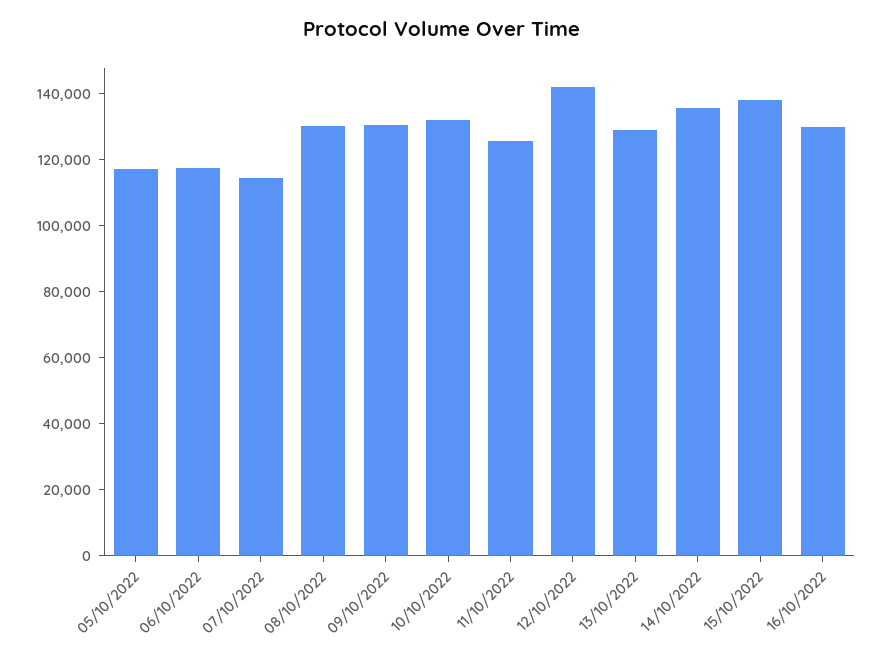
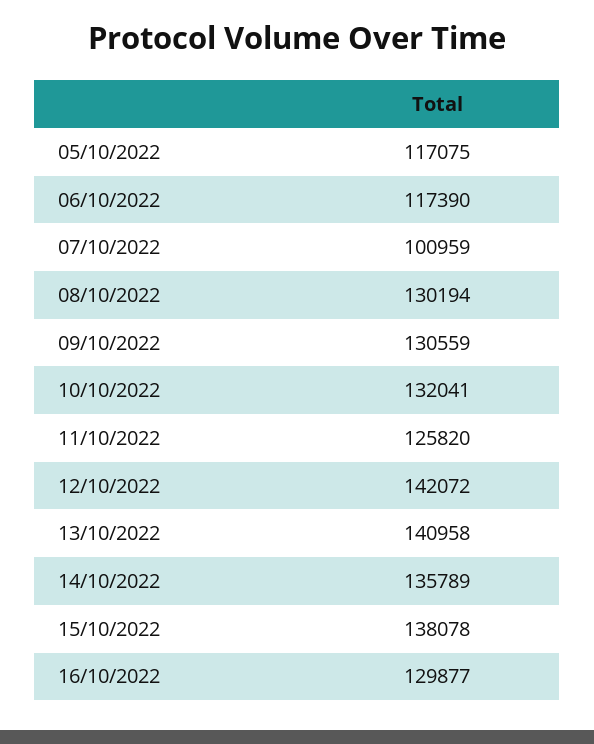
07/10/2022: 115000 -> 100959
13/10/2022: 130000 -> 140958

